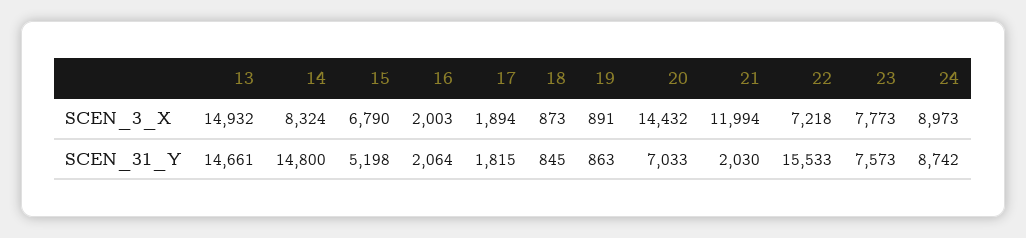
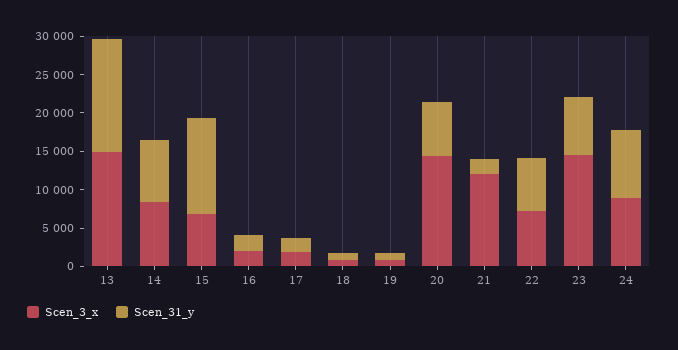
SCEN_3_X, 23: 7773 -> 15000
SCEN_31_Y, 14: 14800 -> 7500
SCEN_31_Y, 15: 5198 -> 12500
SCEN_31_Y, 22: 15533 -> 7500

